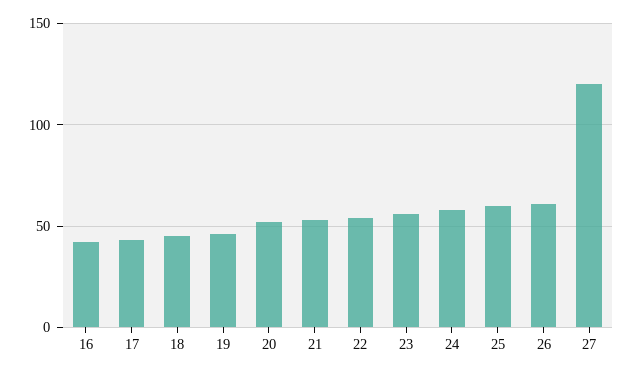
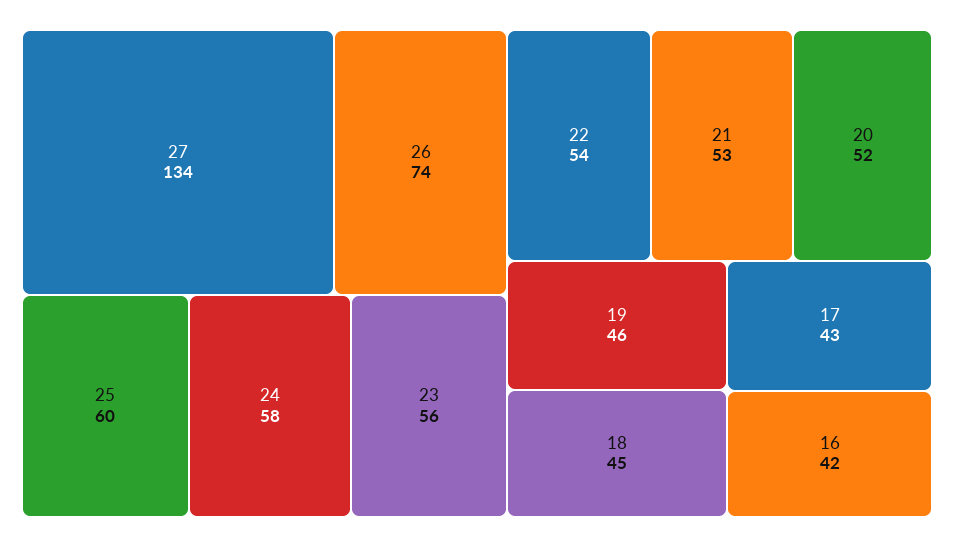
26: 60 -> 74
27: 120 -> 134

